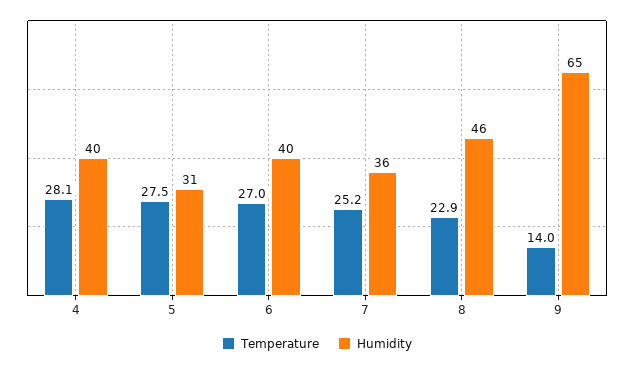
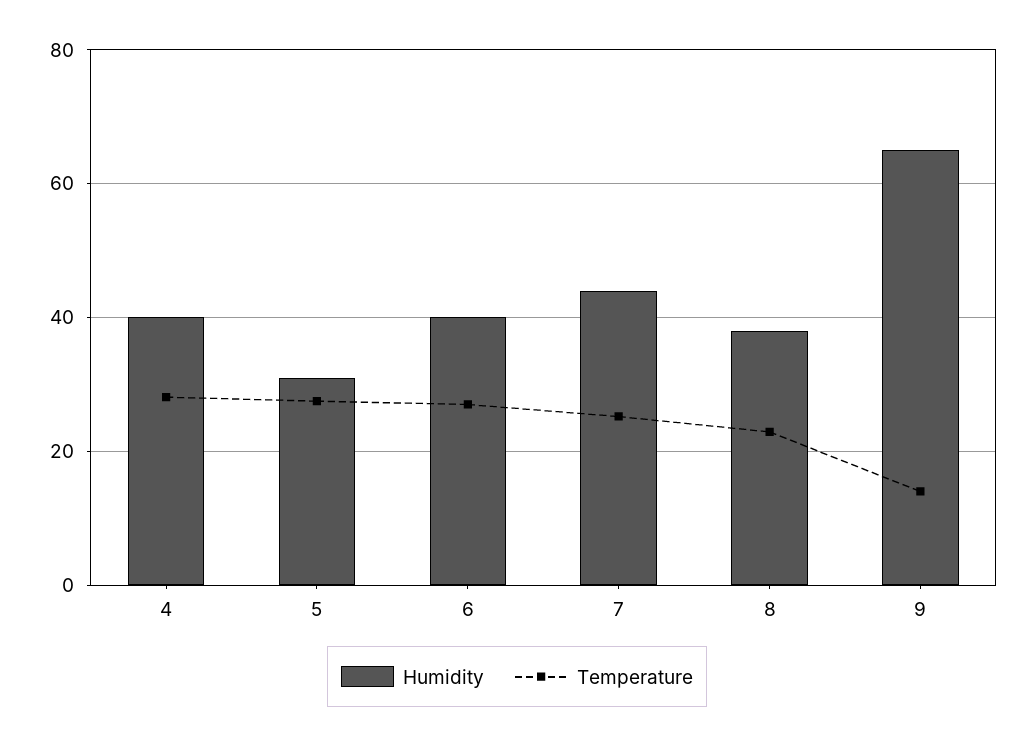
Humidity, 7: 36 -> 44
Humidity, 8: 46 -> 38

